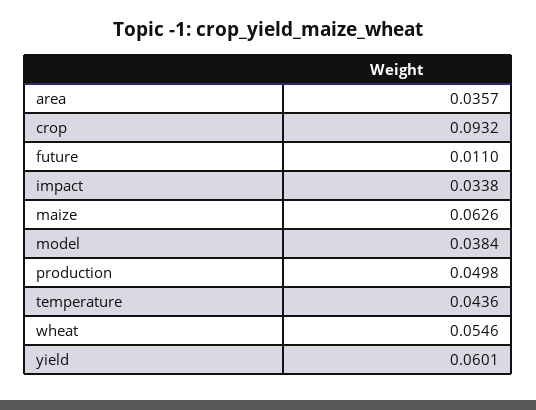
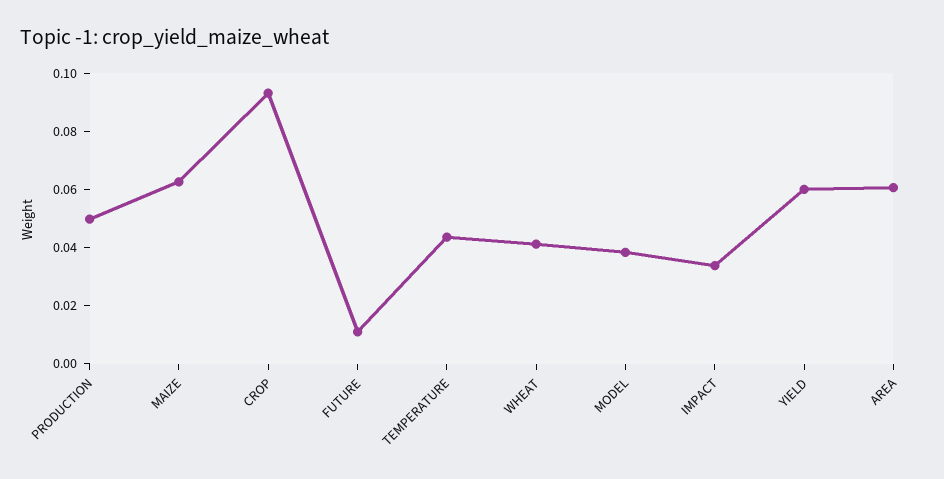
area: 0.0357 -> 0.06
wheat: 0.0546 -> 0.04

